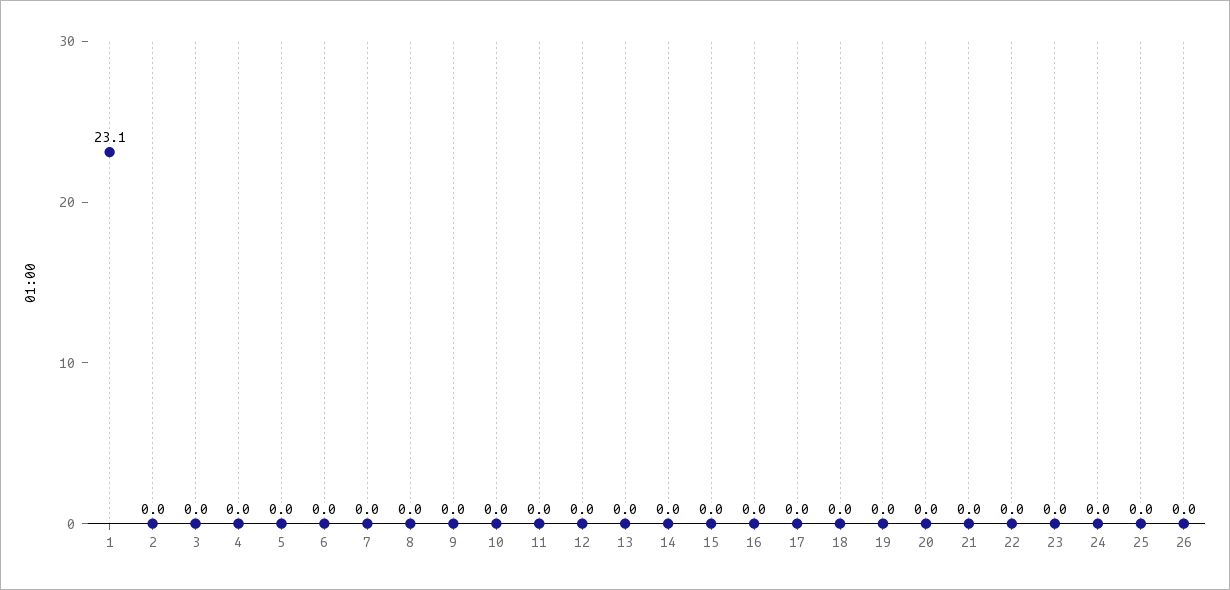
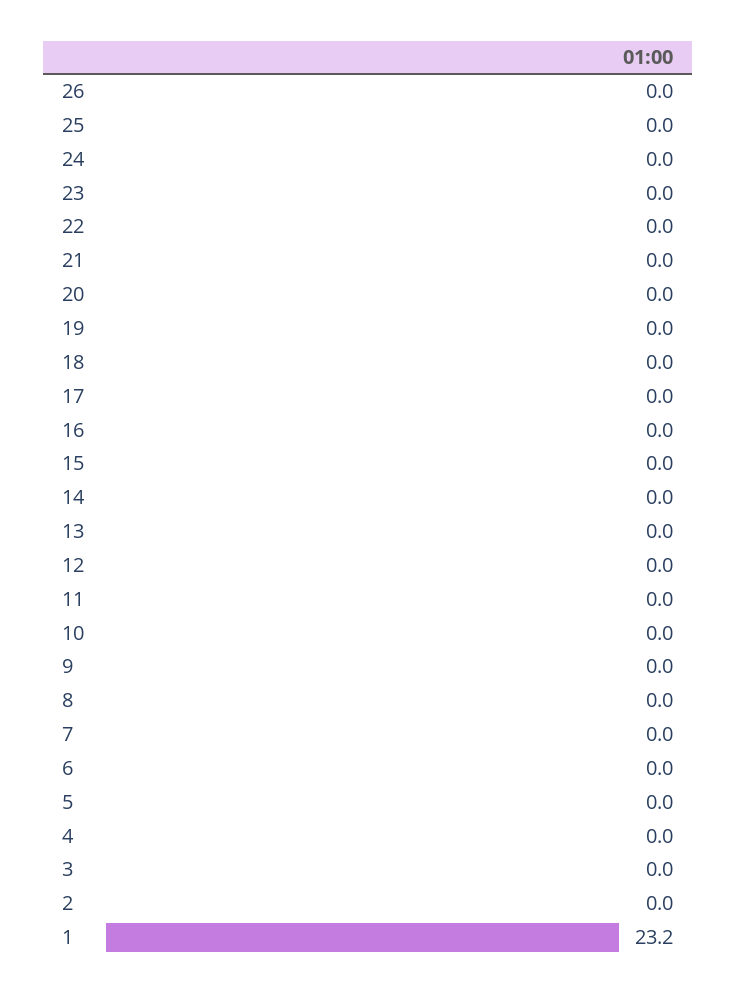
1: 23.1 -> 23.2

